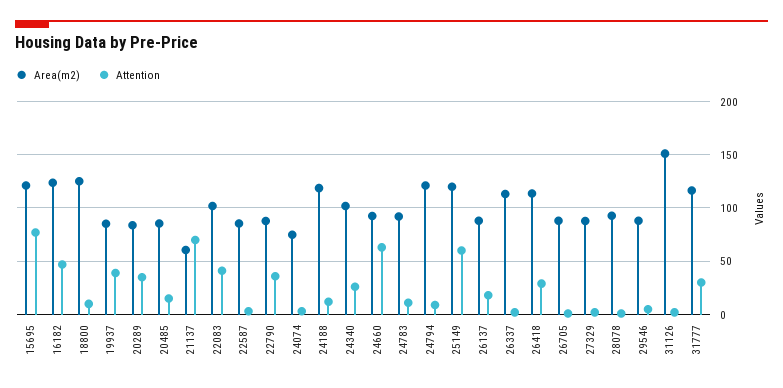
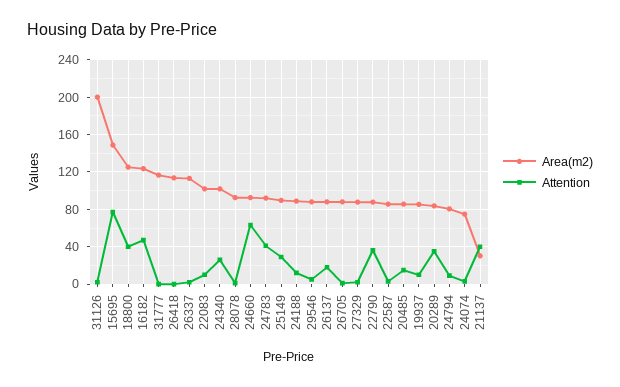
Area(m2), 15695: 120 -> 150
Attention, 18800: 10 -> 40
Attention, 19937: 40 -> 10
Area(m2), 21137: 60 -> 30
Attention, 21137: 70 -> 40
Attention, 22083: 40 -> 10
Area(m2), 24188: 120 -> 90
Attention, 24783: 10 -> 40
Area(m2), 24794: 120 -> 80
Area(m2), 25149: 120 -> 90
Attention, 25149: 60 -> 30
Attention, 26418: 30 -> 0
Area(m2), 31126: 150 -> 200
Attention, 31777: 30 -> 0

